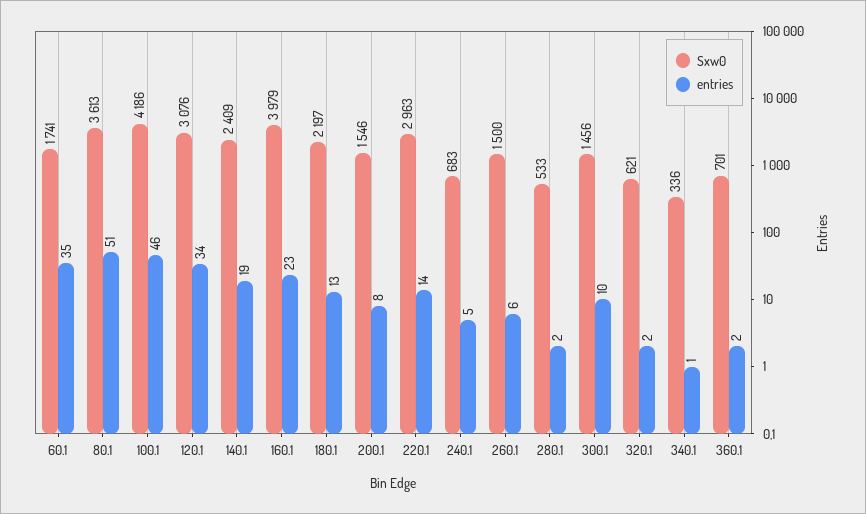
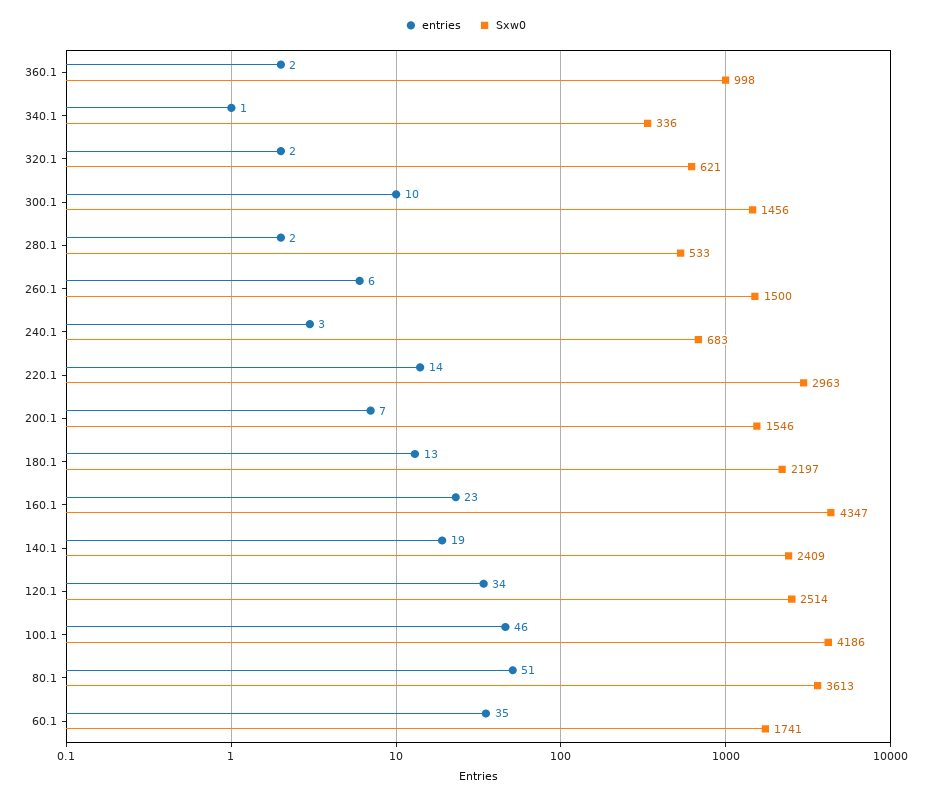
Sxw0, 120.1: 3076 -> 2514
Sxw0, 160.1: 3979 -> 4347
entries, 200.1: 8 -> 7
entries, 240.1: 5 -> 3
Sxw0, 360.1: 701 -> 998

